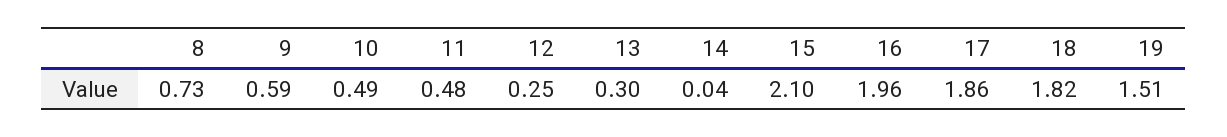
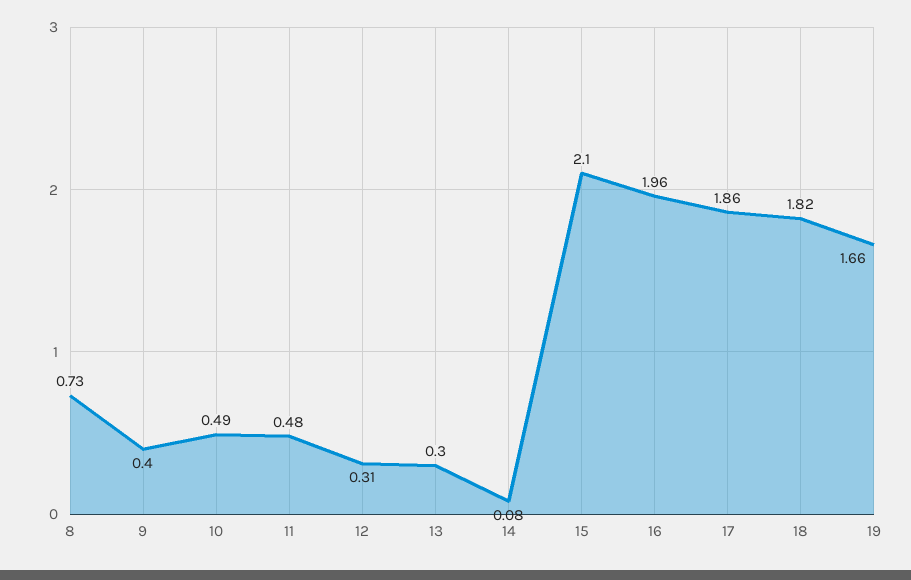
9: 0.59 -> 0.4
12: 0.25 -> 0.31
14: 0.04 -> 0.08
19: 1.51 -> 1.66

